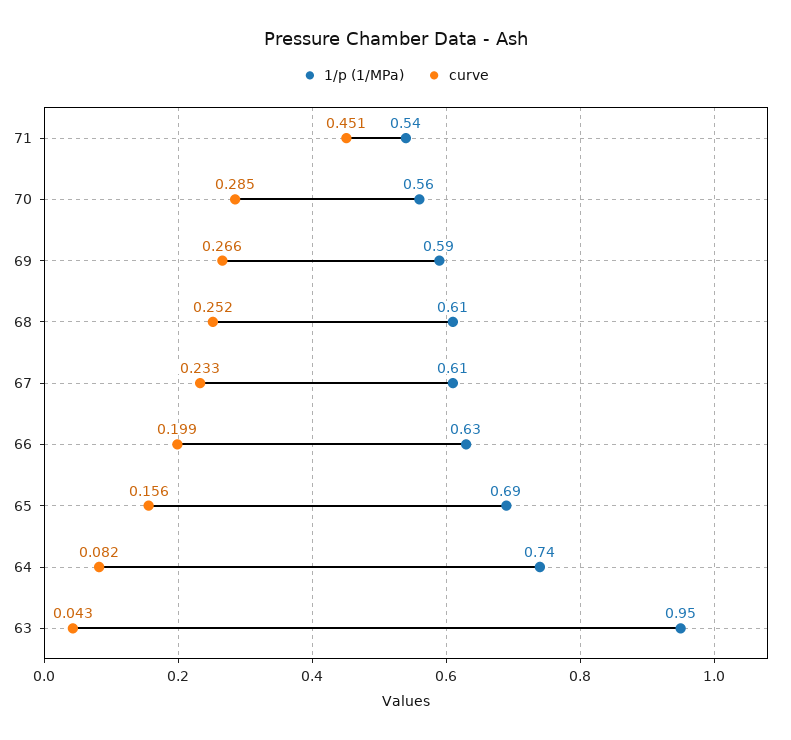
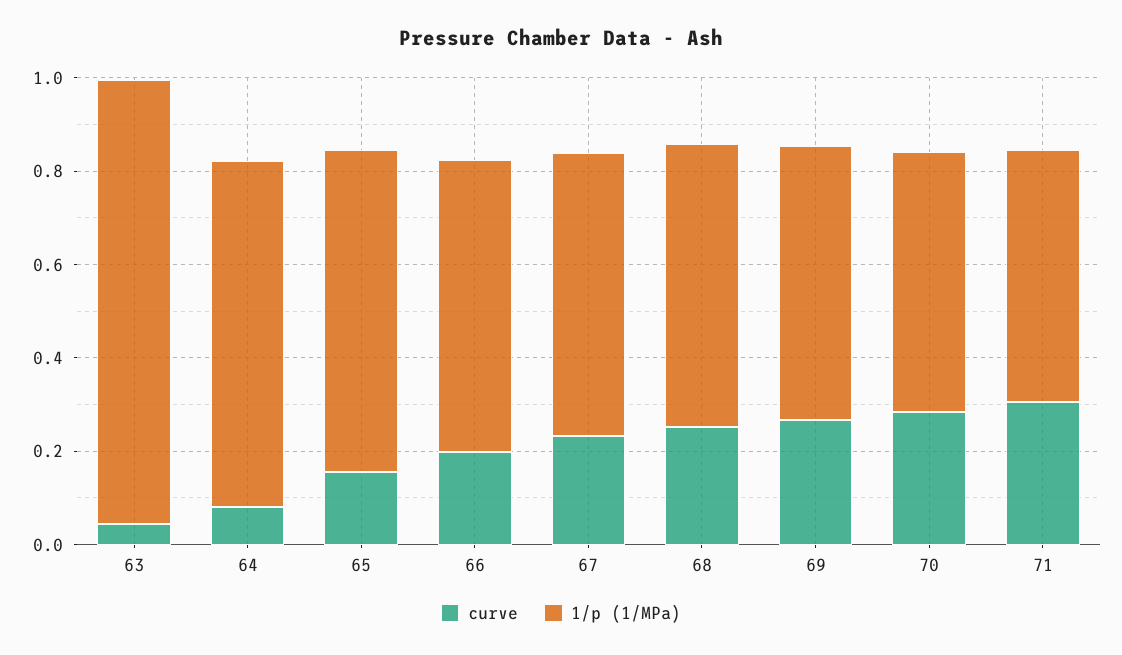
curve, 71: 0.451 -> 0.3

